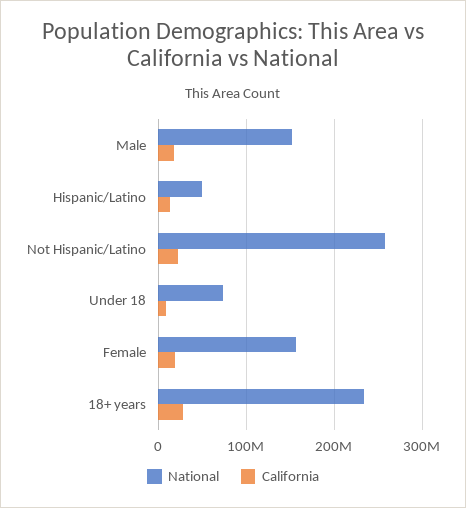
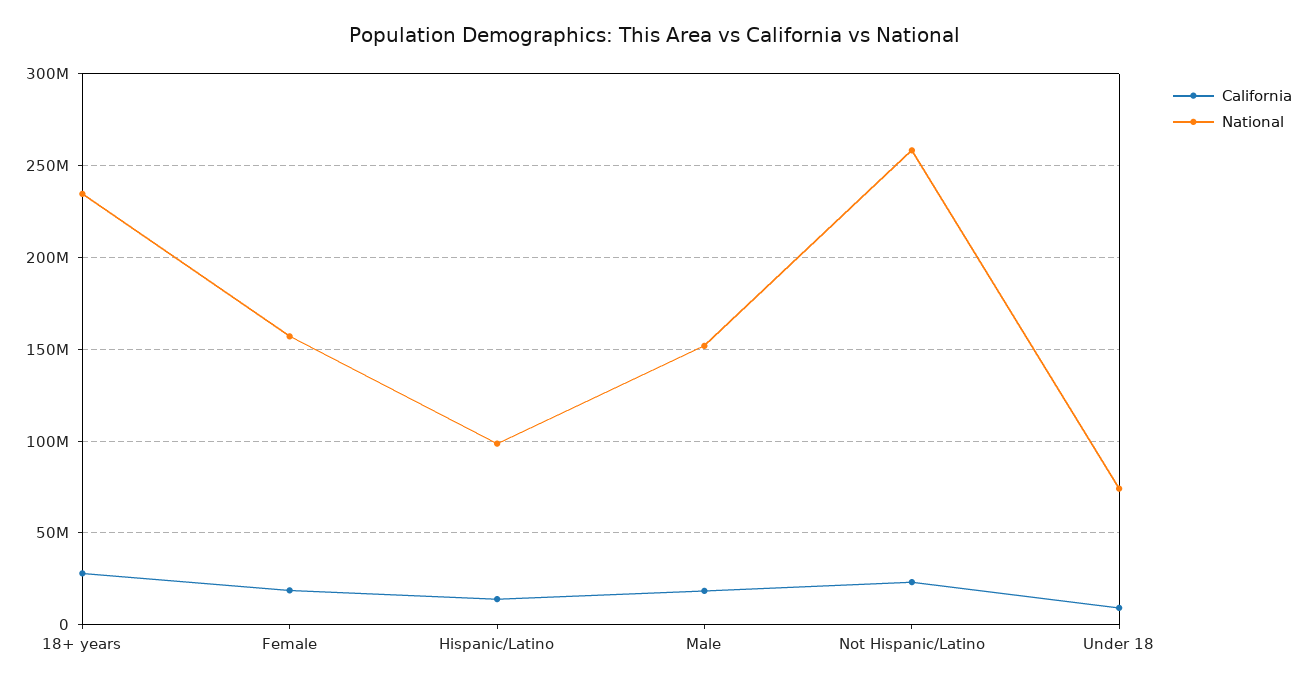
National, Hispanic/Latino: 50000000 -> 100000000

